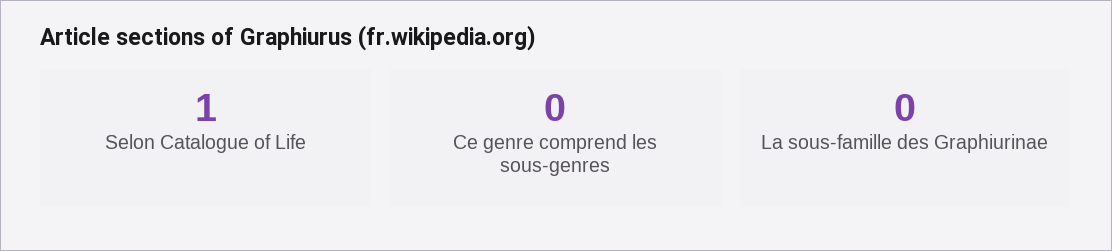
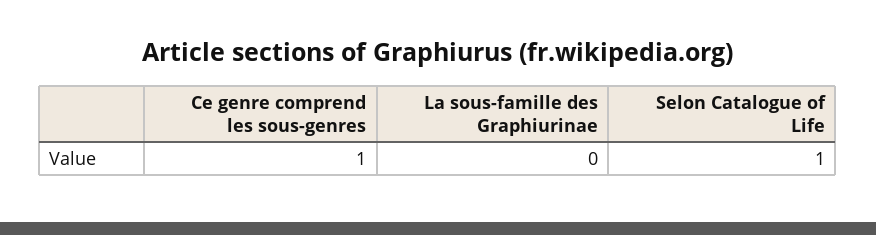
Ce genre comprend les sous-genres: 0 -> 1

